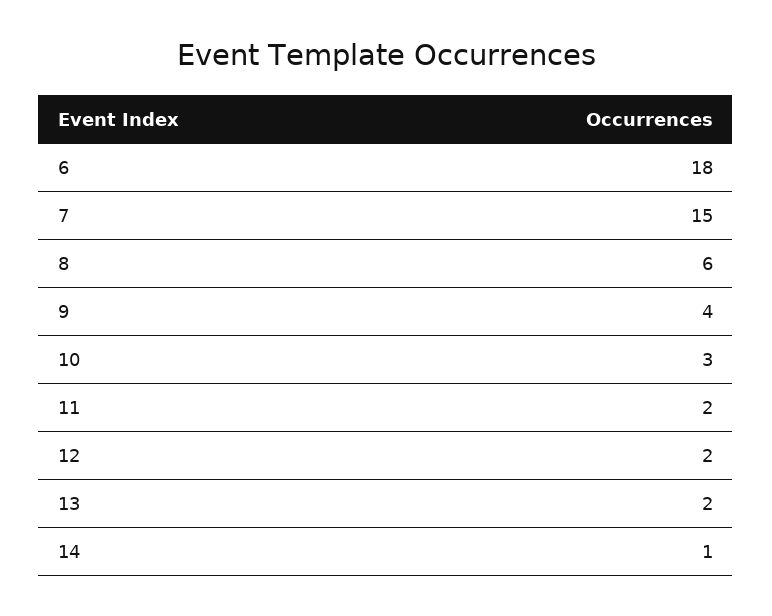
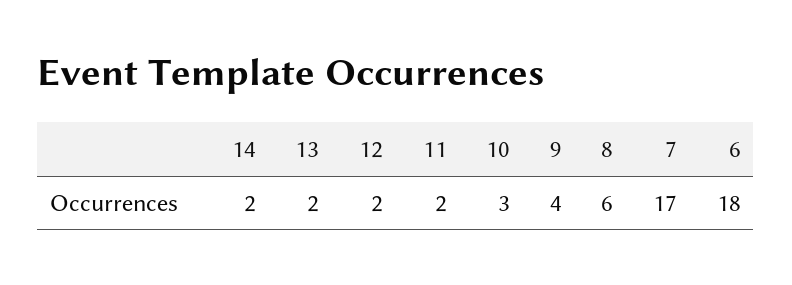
7: 15 -> 17
14: 1 -> 2

